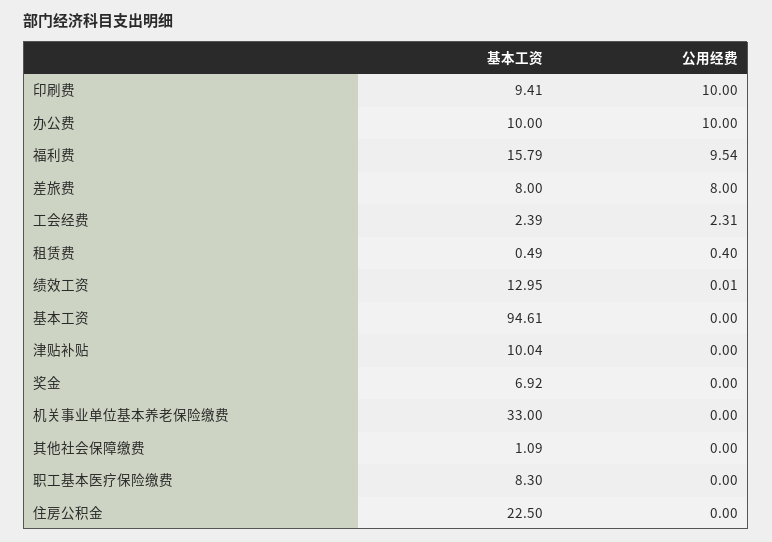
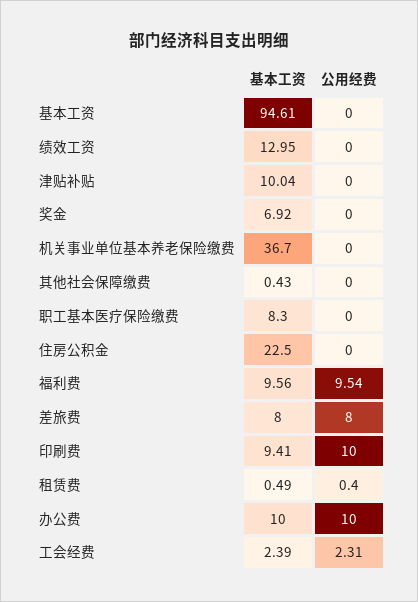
基本工资, 福利费: 15.79 -> 9.56
公用经费, 绩效工资: 0.01 -> 0
基本工资, 机关事业单位基本养老保险缴费: 33 -> 36.7
基本工资, 其他社会保障缴费: 1.09 -> 0.43

